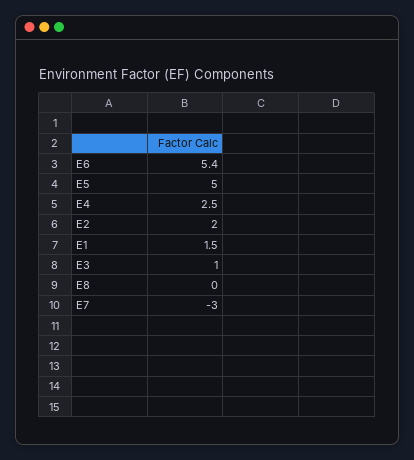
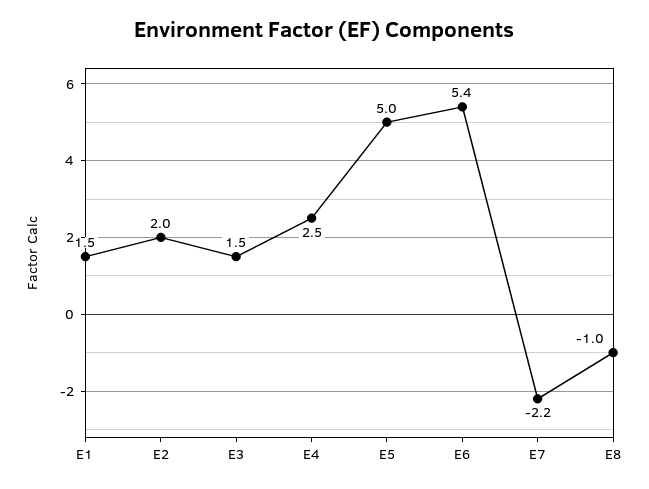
E3: 1 -> 1.5
E8: 0 -> -1
E7: -3 -> -2.2

